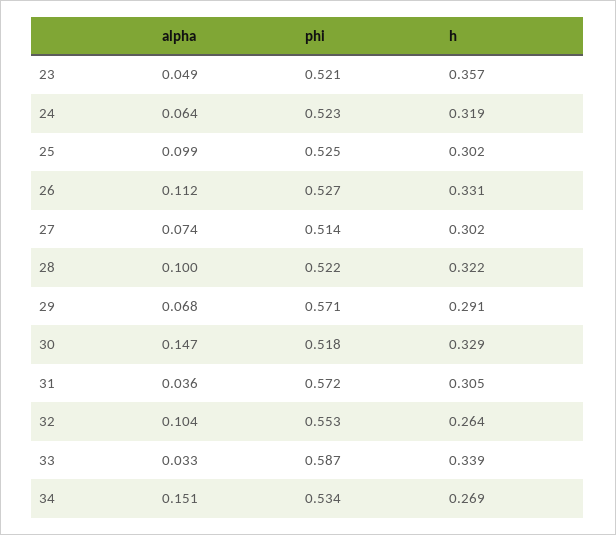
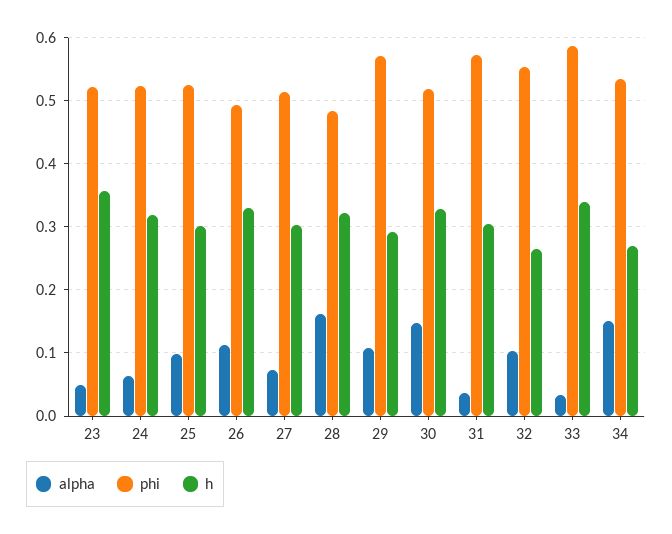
phi, 26: 0.527 -> 0.49
alpha, 28: 0.1 -> 0.16
phi, 28: 0.522 -> 0.48
alpha, 29: 0.068 -> 0.11

